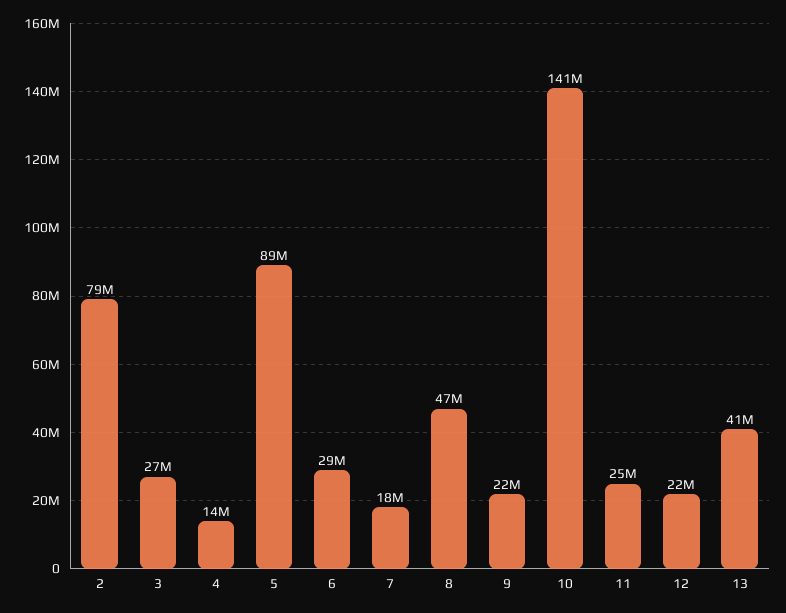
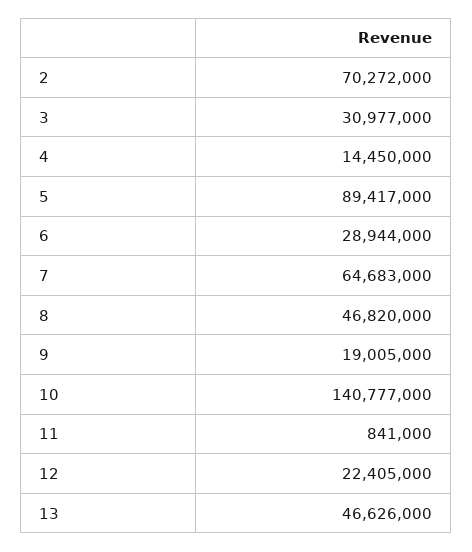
2: 79000000 -> 70272000
3: 27000000 -> 30977000
7: 18000000 -> 64683000
9: 22000000 -> 19005000
11: 25000000 -> 841000
13: 41000000 -> 46626000

